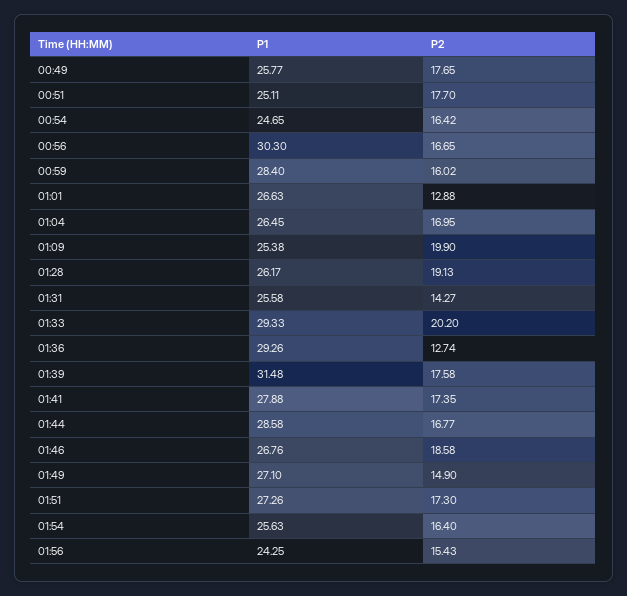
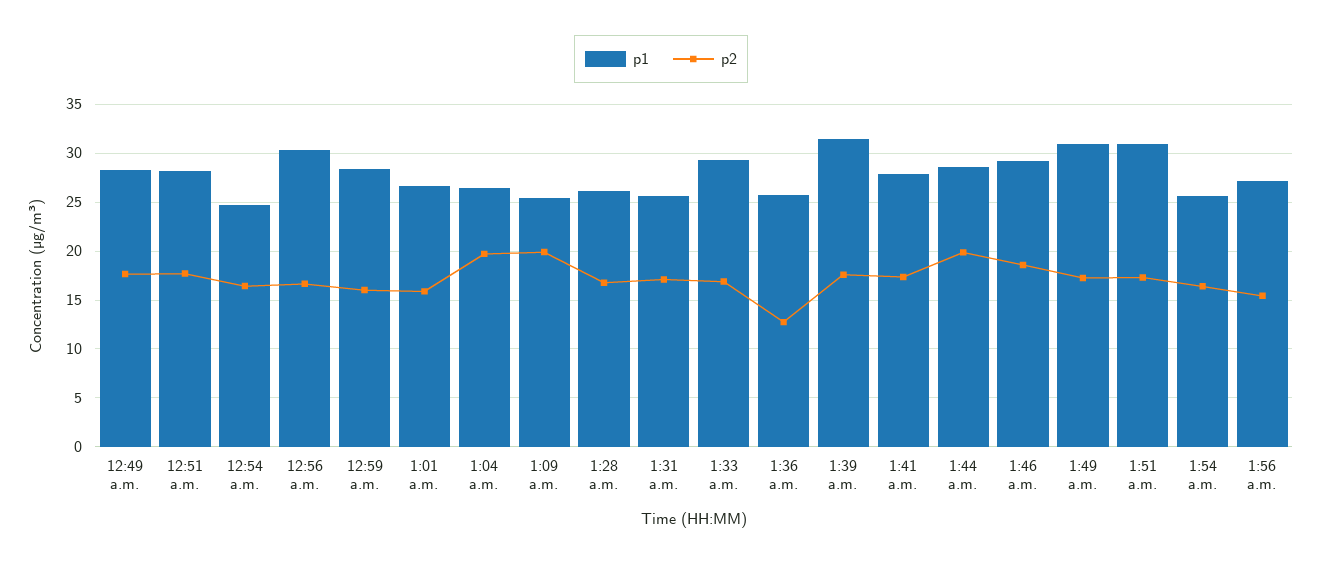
P1, 00:49: 25.77 -> 28
P1, 00:51: 25.11 -> 28
P2, 01:01: 12.88 -> 16
P2, 01:04: 16.95 -> 20
P2, 01:28: 19.13 -> 17
P2, 01:31: 14.27 -> 17
P2, 01:33: 20.2 -> 17
P1, 01:36: 29.26 -> 26
P2, 01:44: 16.77 -> 20
P1, 01:46: 26.76 -> 29
P1, 01:49: 27.1 -> 31
P2, 01:49: 14.9 -> 17
P1, 01:51: 27.26 -> 31
P1, 01:56: 24.25 -> 27

